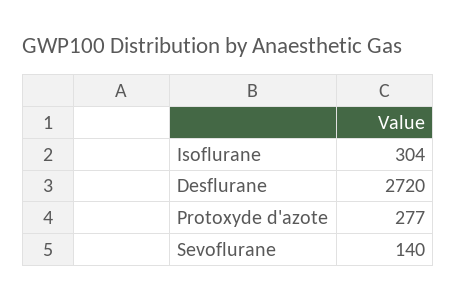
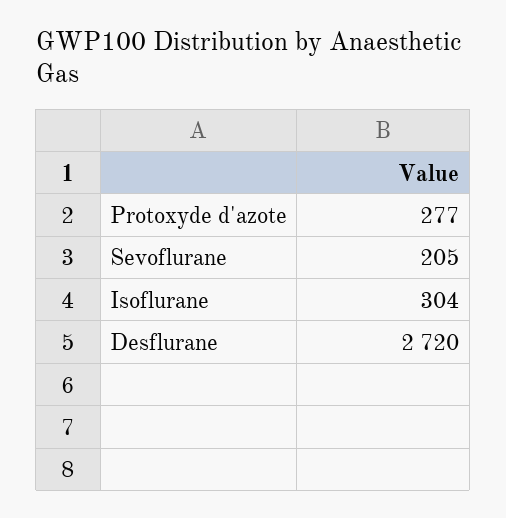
Sevoflurane: 140 -> 205

